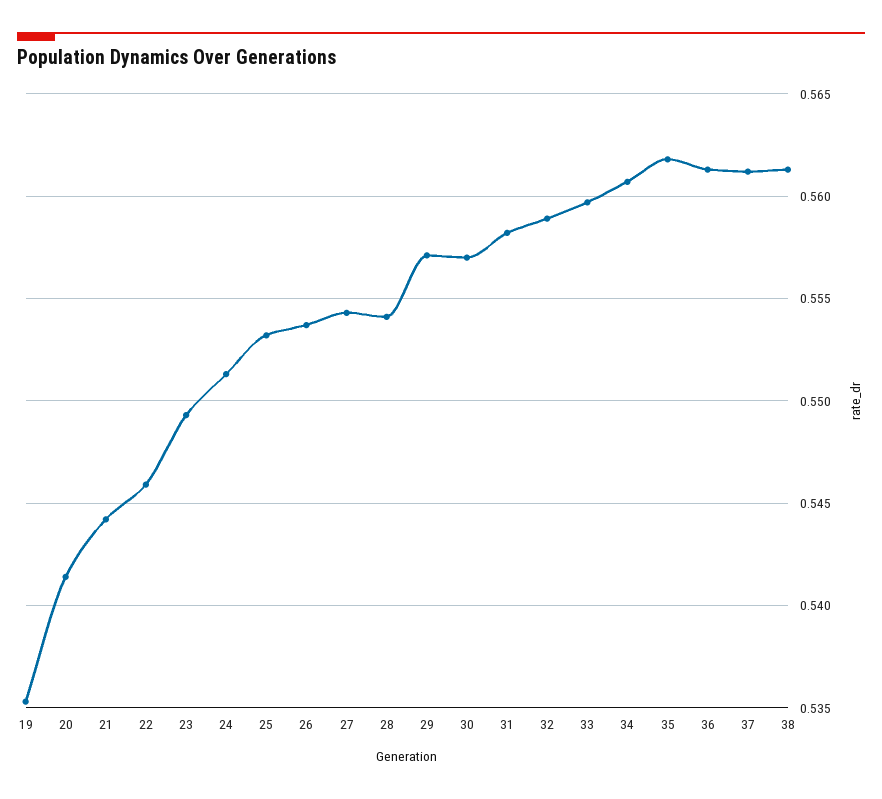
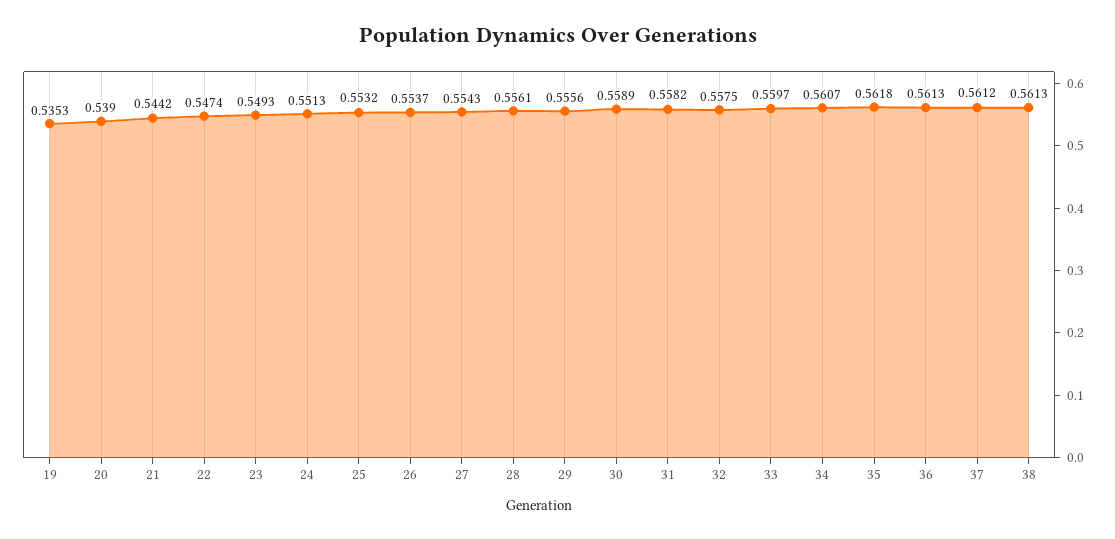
20: 0.5415 -> 0.539
22: 0.546 -> 0.5474
28: 0.554 -> 0.5561
29: 0.557 -> 0.5556
30: 0.557 -> 0.5589
32: 0.559 -> 0.5575

